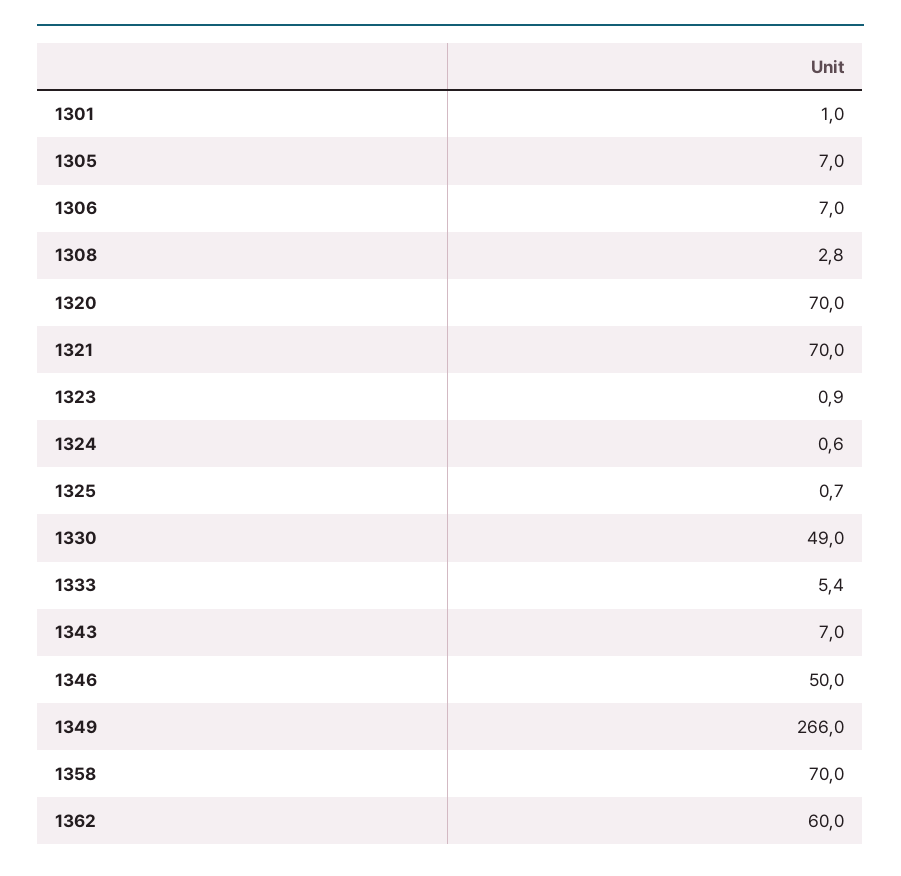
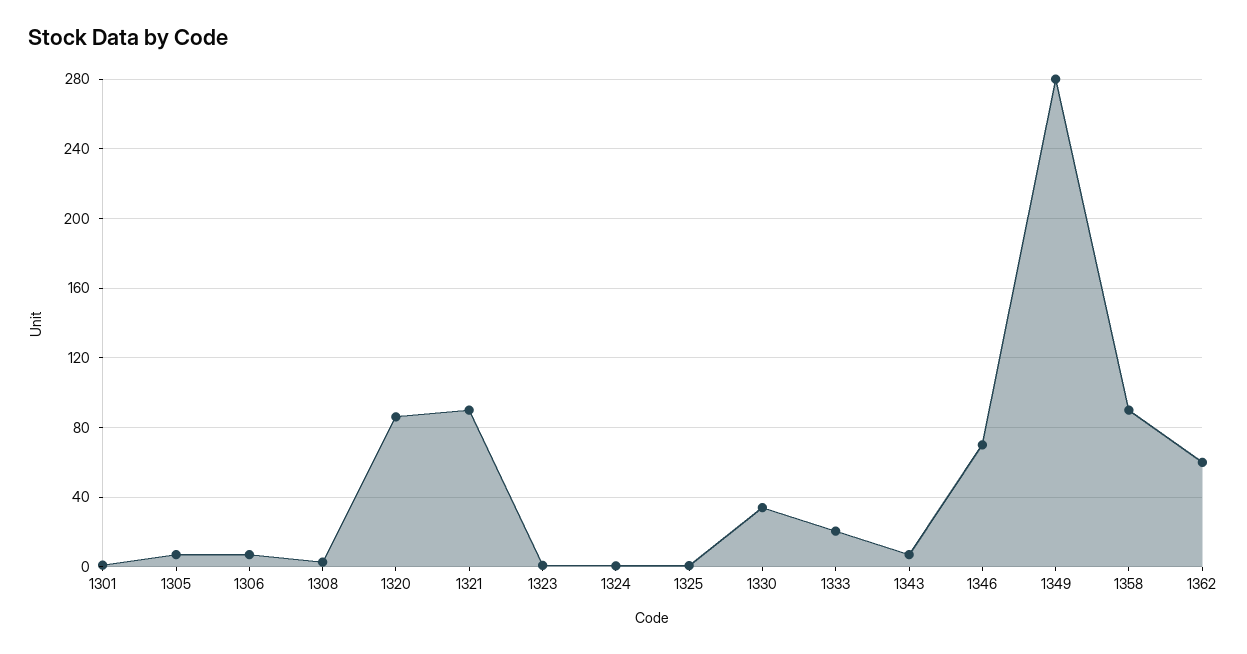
1320: 70 -> 85
1321: 70 -> 90
1330: 49 -> 35
1333: 5.4 -> 20
1346: 50 -> 70
1349: 266 -> 280
1358: 70 -> 90

